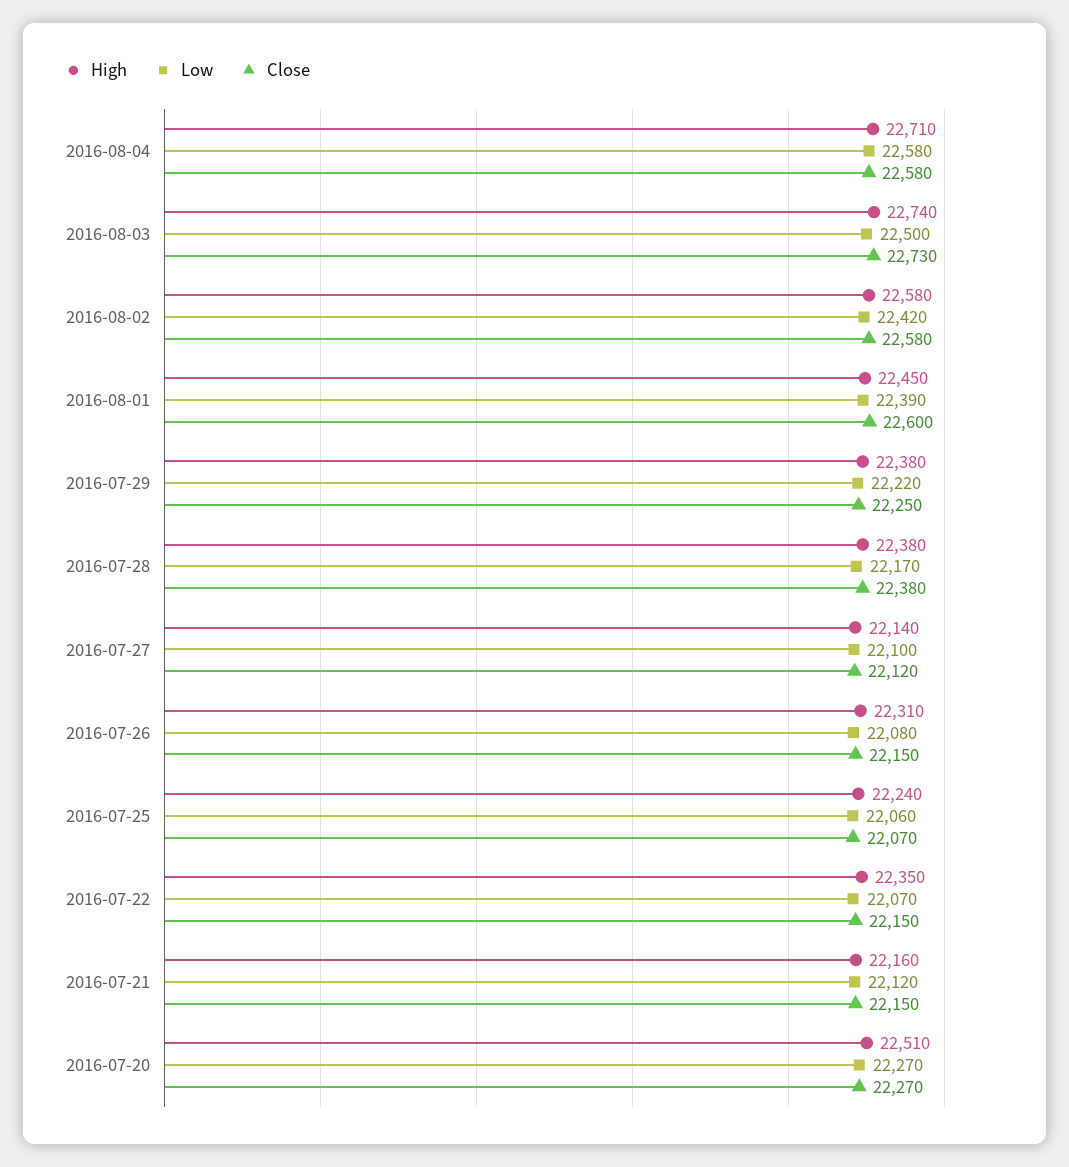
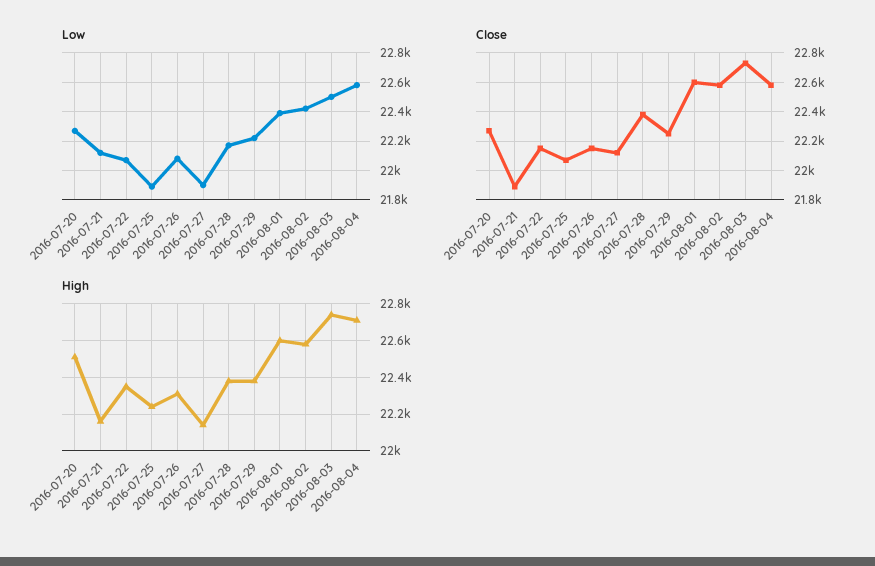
High, 2016-08-01: 22450 -> 22600
Low, 2016-07-27: 22100 -> 21900
Low, 2016-07-25: 22060 -> 21900
Close, 2016-07-21: 22150 -> 21900

